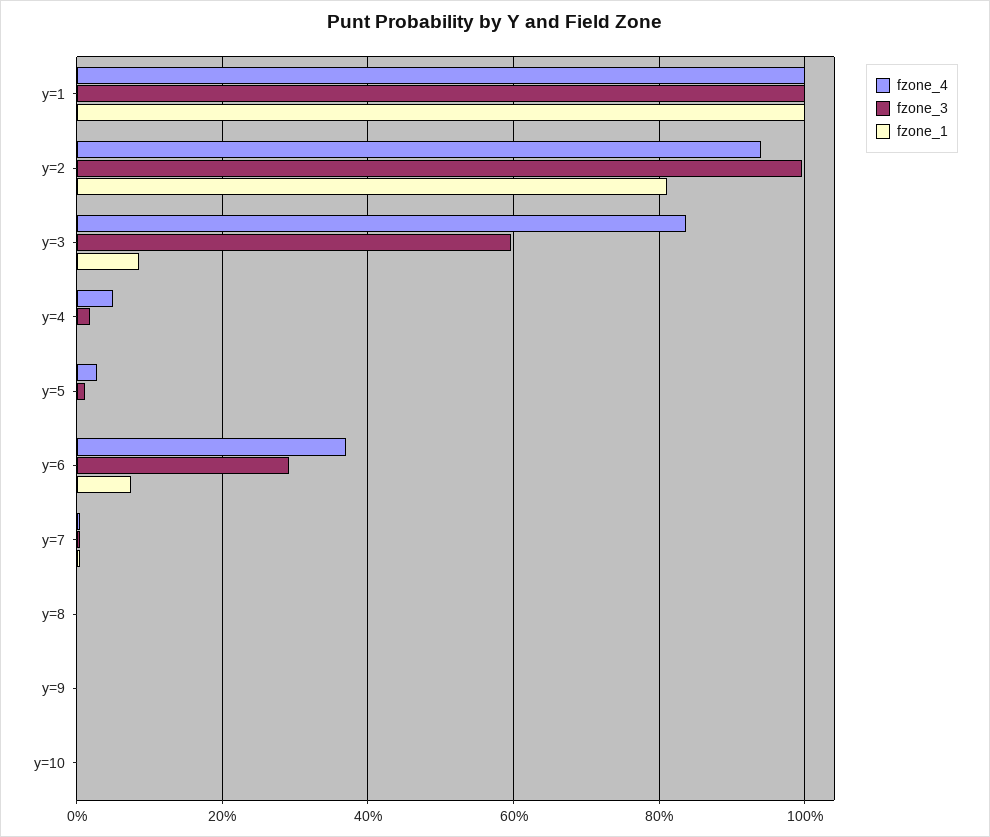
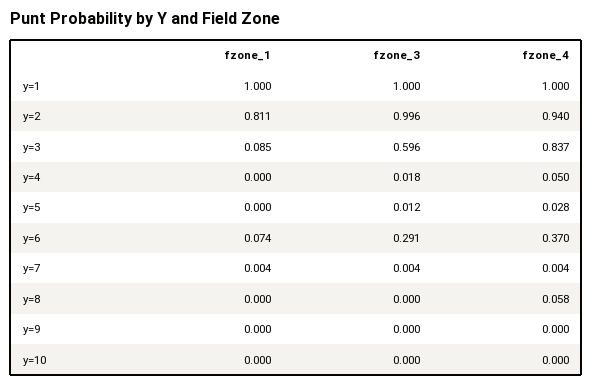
fzone_4, y=8: 0 -> 0.058

